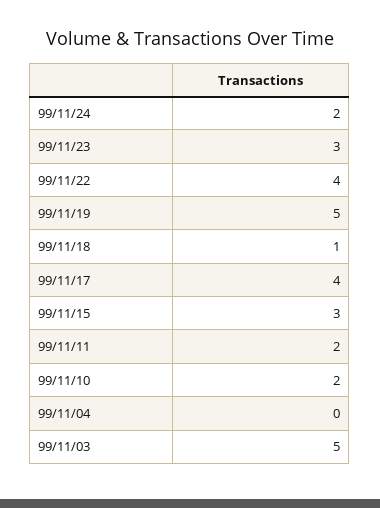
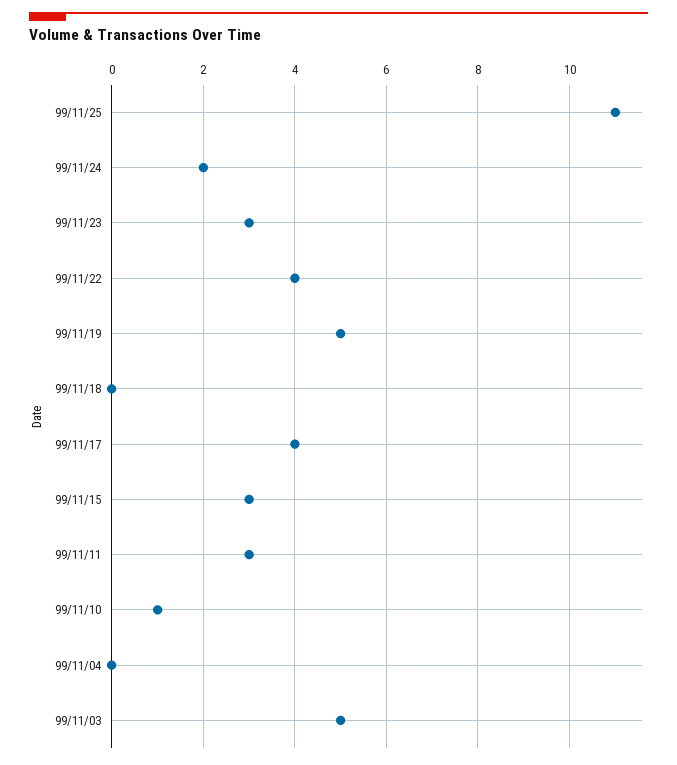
99/11/18: 1 -> 0
99/11/11: 2 -> 3
99/11/10: 2 -> 1
99/11/25: none -> 11

